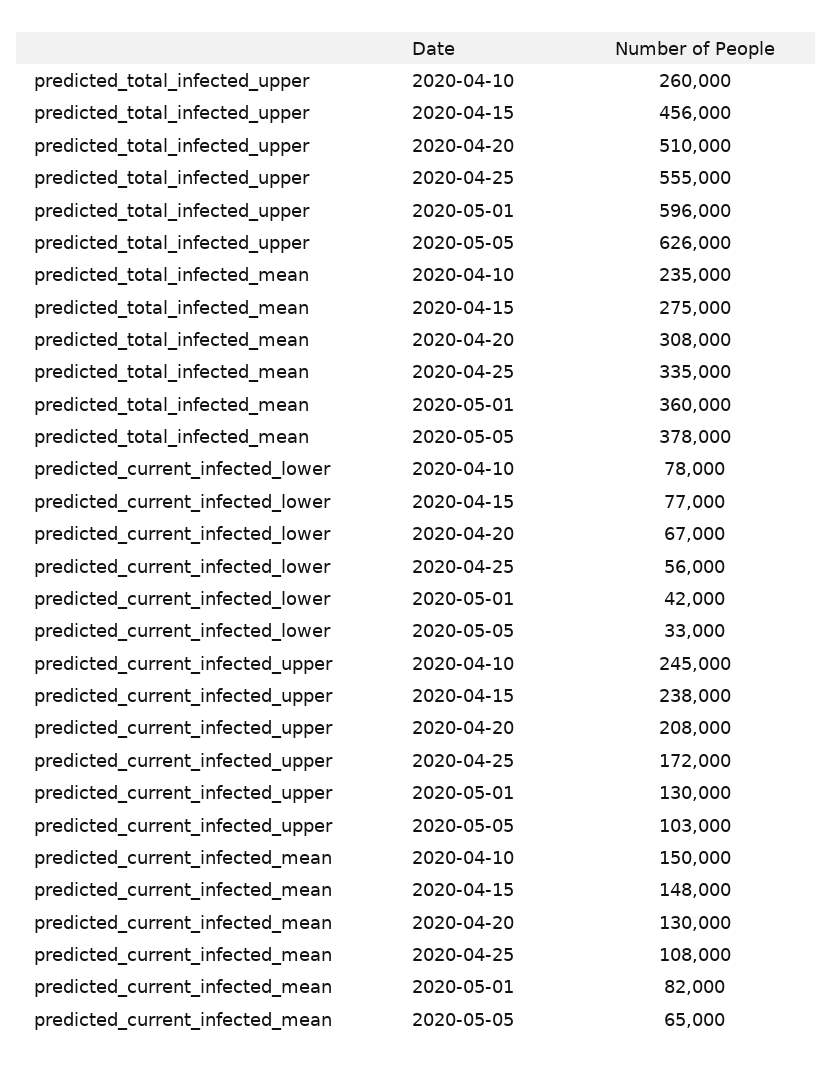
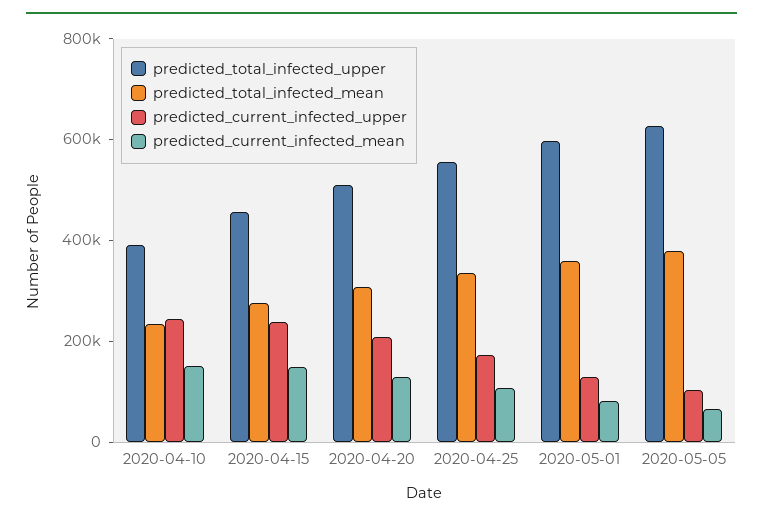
predicted_total_infected_upper, 2020-04-10: 260000 -> 400000
predicted_current_infected_lower, 2020-04-10: 78000 -> none
predicted_current_infected_lower, 2020-04-15: 77000 -> none
predicted_current_infected_lower, 2020-04-20: 67000 -> none
predicted_current_infected_lower, 2020-04-25: 56000 -> none
predicted_current_infected_lower, 2020-05-01: 42000 -> none
predicted_current_infected_lower, 2020-05-05: 33000 -> none

